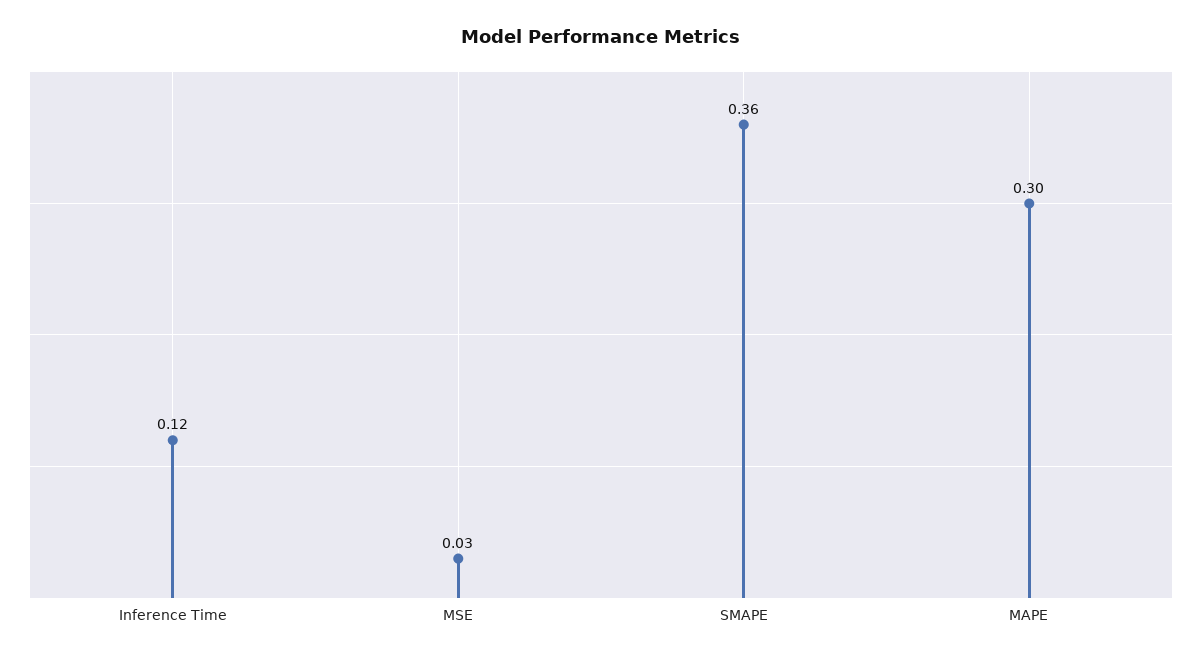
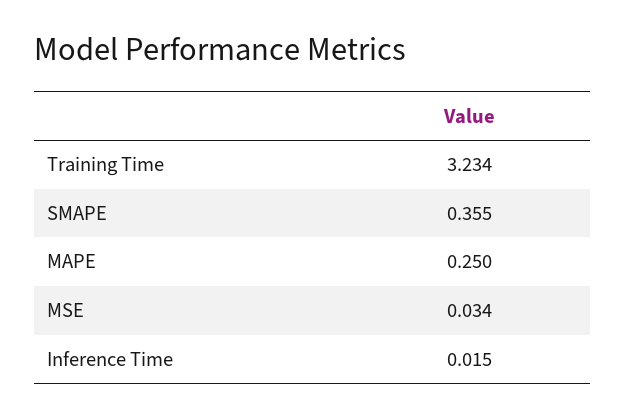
Inference Time: 0.12 -> 0.015
MAPE: 0.3 -> 0.25
Training Time: none -> 3.234

